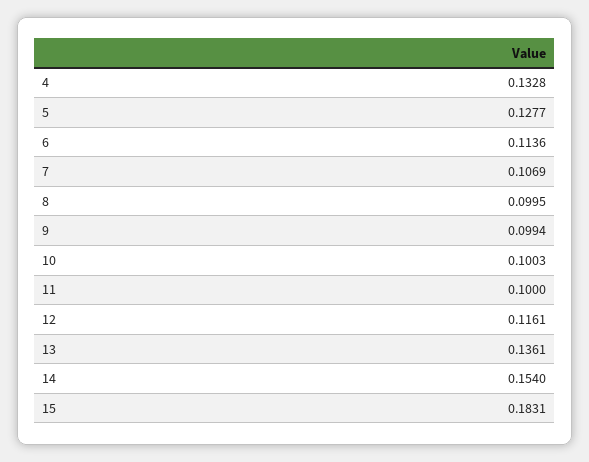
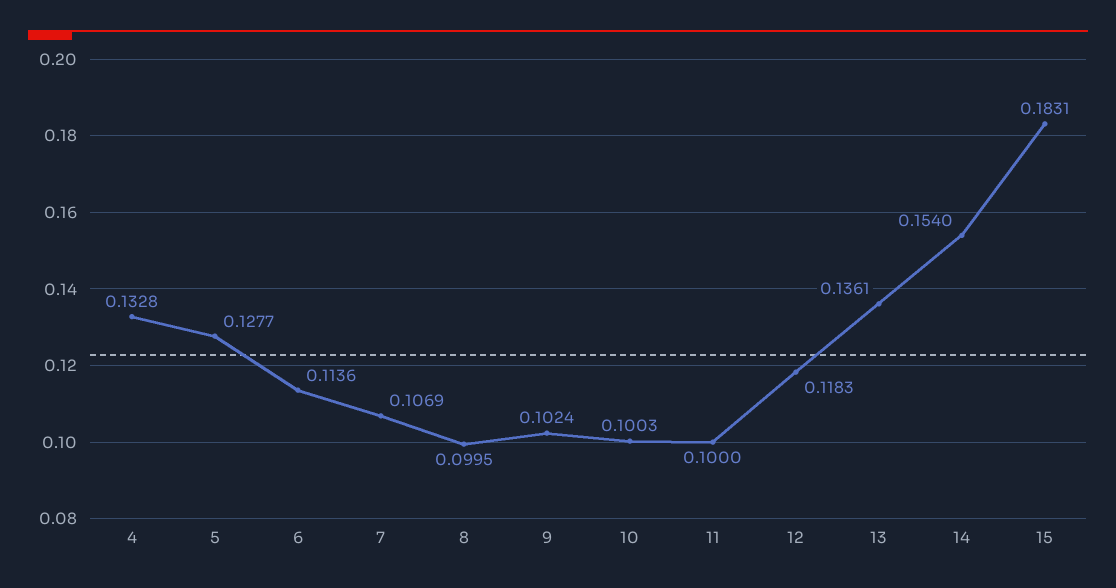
9: 0.0994 -> 0.1024
12: 0.1161 -> 0.1183

